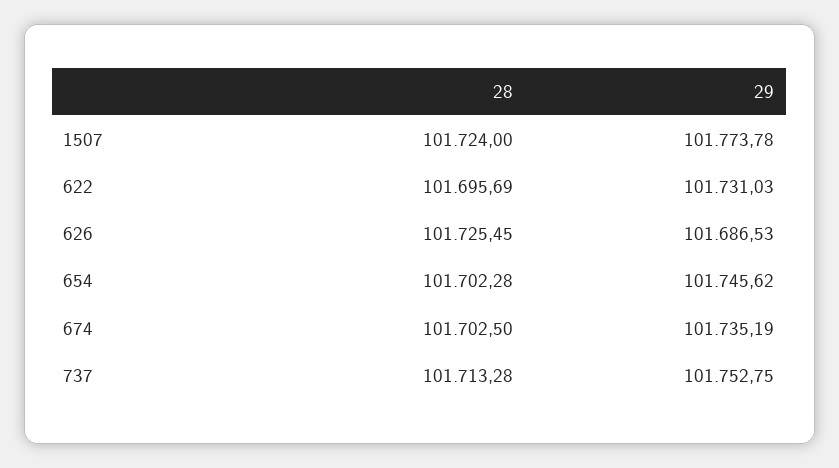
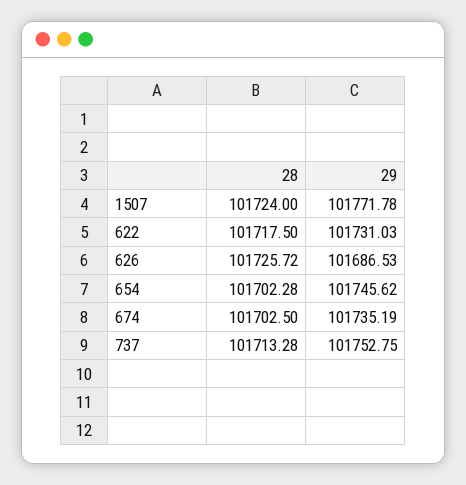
29, 1507: 101773.78 -> 101771.78
28, 622: 101695.69 -> 101717.5
28, 626: 101725.45 -> 101725.72

